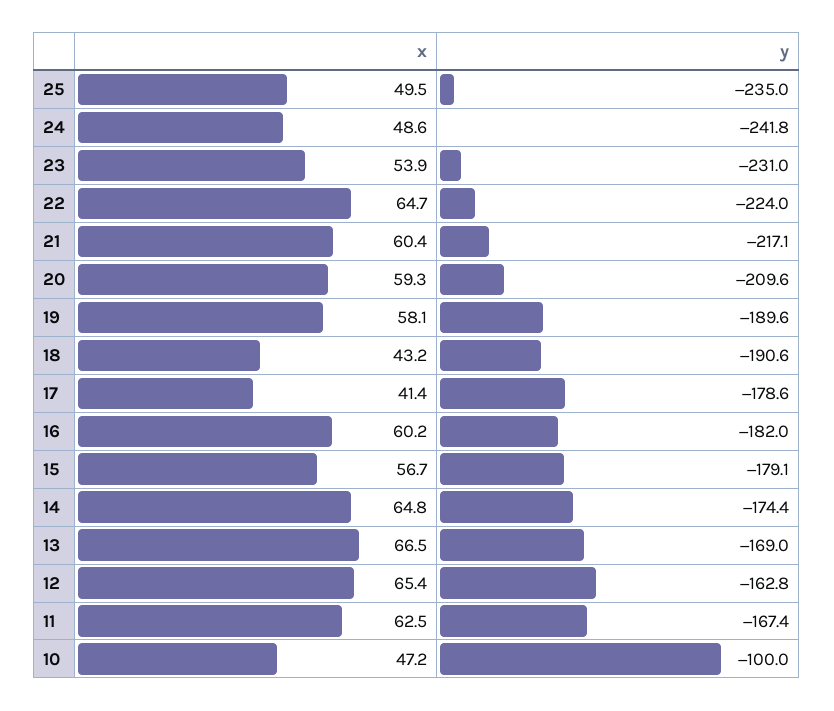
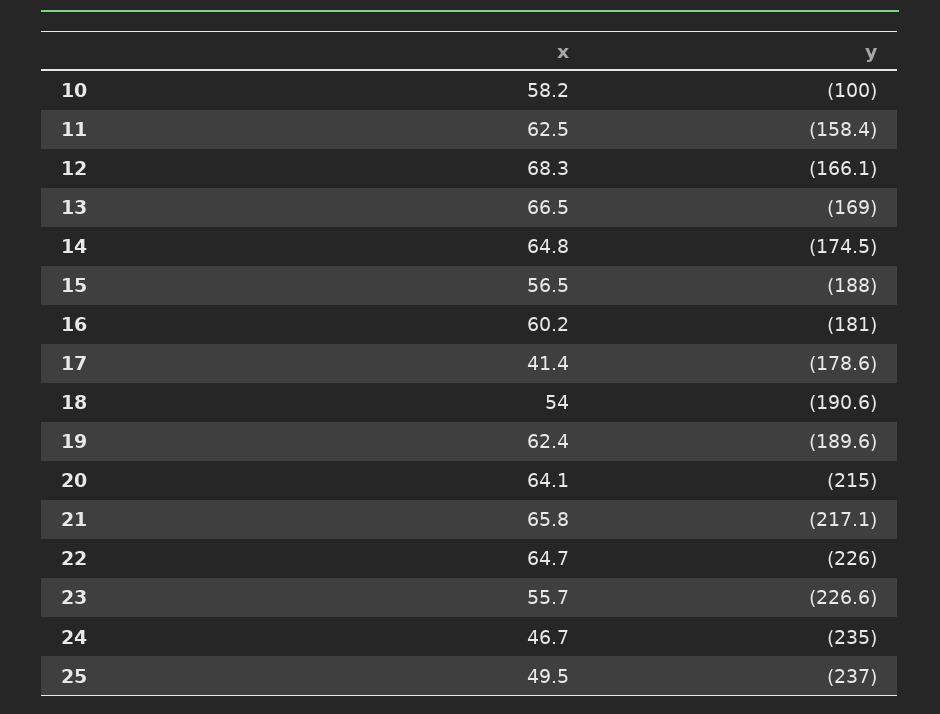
y, 25: -235 -> -237
x, 24: 48.6 -> 46.7
y, 24: -241.8 -> -235
x, 23: 53.9 -> 55.7
y, 23: -231 -> -226.6
y, 22: -224 -> -226
x, 21: 60.4 -> 65.8
x, 20: 59.3 -> 64.1
y, 20: -209.6 -> -215
x, 19: 58.1 -> 62.4
x, 18: 43.2 -> 54
y, 16: -182 -> -181
x, 15: 56.7 -> 56.5
y, 15: -179.1 -> -188
y, 14: -174.4 -> -174.5
x, 12: 65.4 -> 68.3
y, 12: -162.8 -> -166.1
y, 11: -167.4 -> -158.4
x, 10: 47.2 -> 58.2

